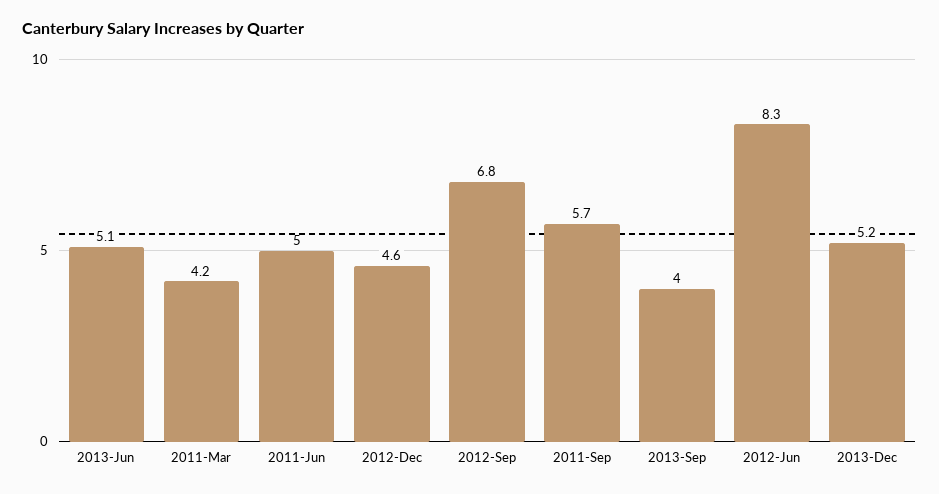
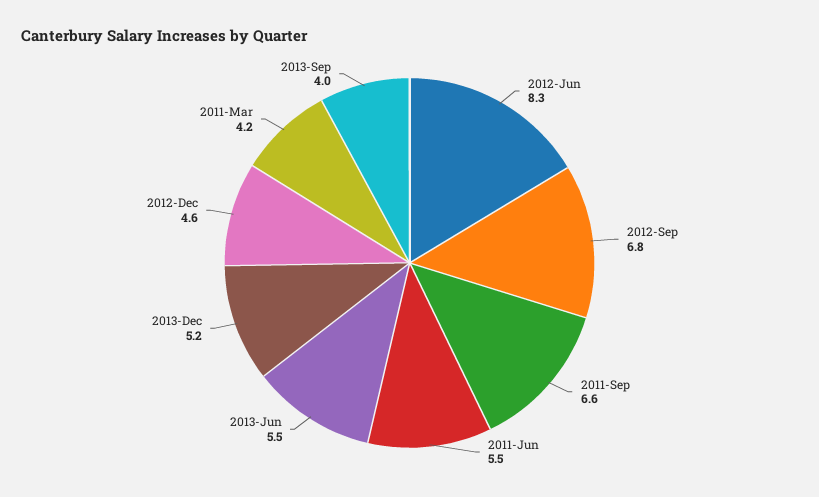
2013-Jun: 5.1 -> 5.5
2011-Jun: 5 -> 5.5
2011-Sep: 5.7 -> 6.6

